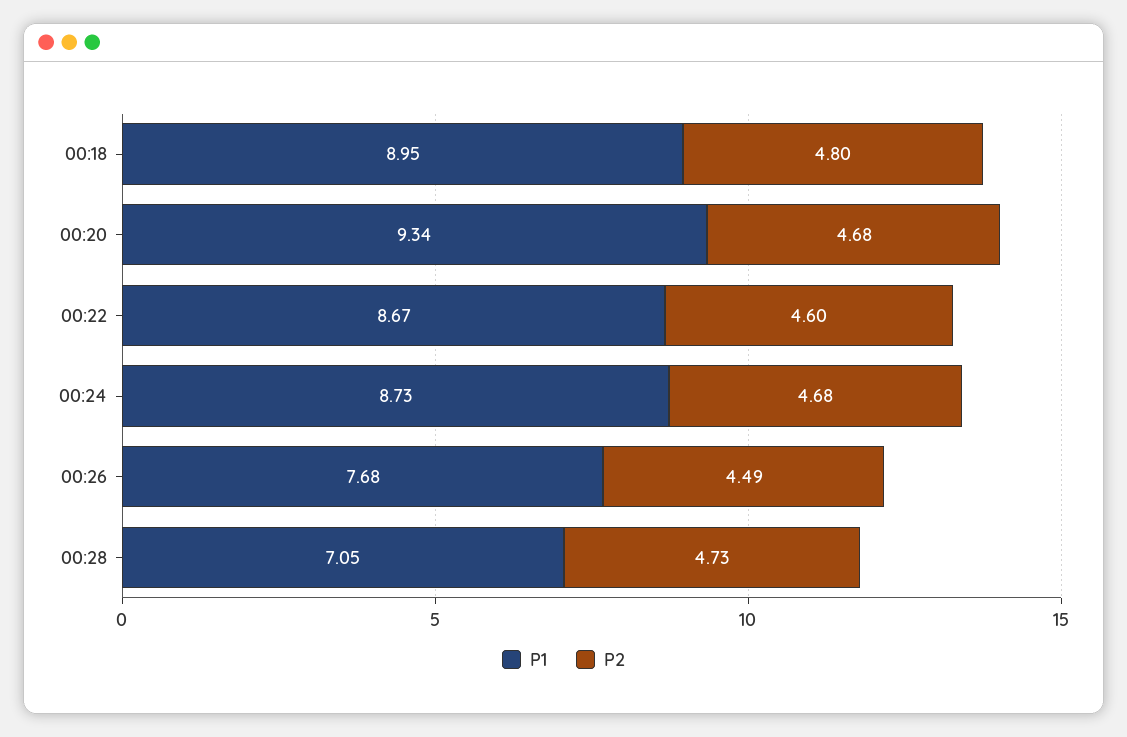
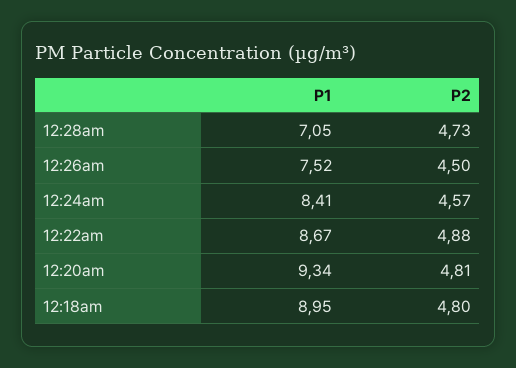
P2, 00:20: 4.68 -> 4.81
P2, 00:22: 4.6 -> 4.88
P1, 00:24: 8.73 -> 8.41
P2, 00:24: 4.68 -> 4.57
P1, 00:26: 7.68 -> 7.52
P2, 00:26: 4.49 -> 4.5

